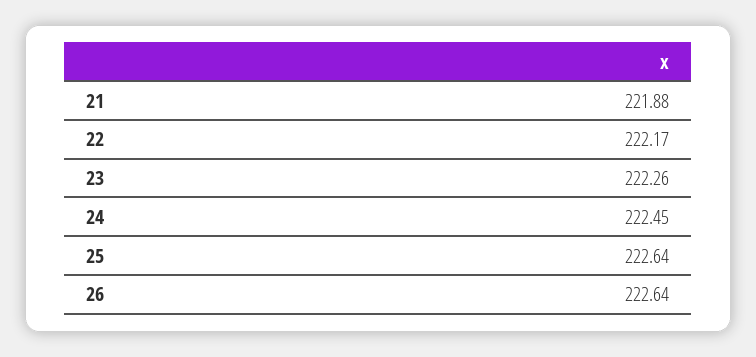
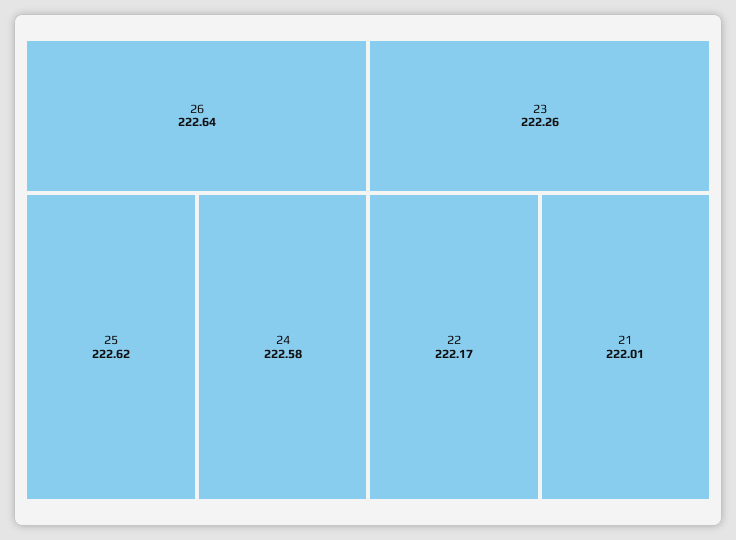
21: 221.88 -> 222.01
24: 222.45 -> 222.58
25: 222.64 -> 222.62

